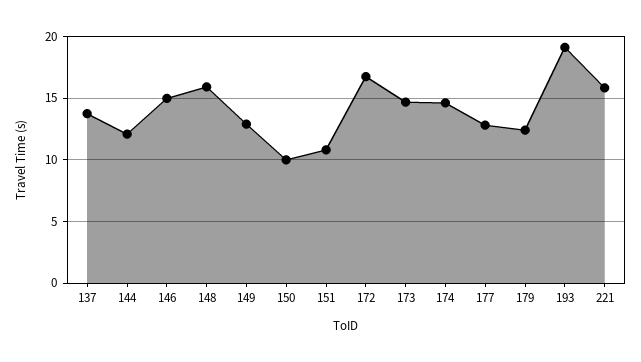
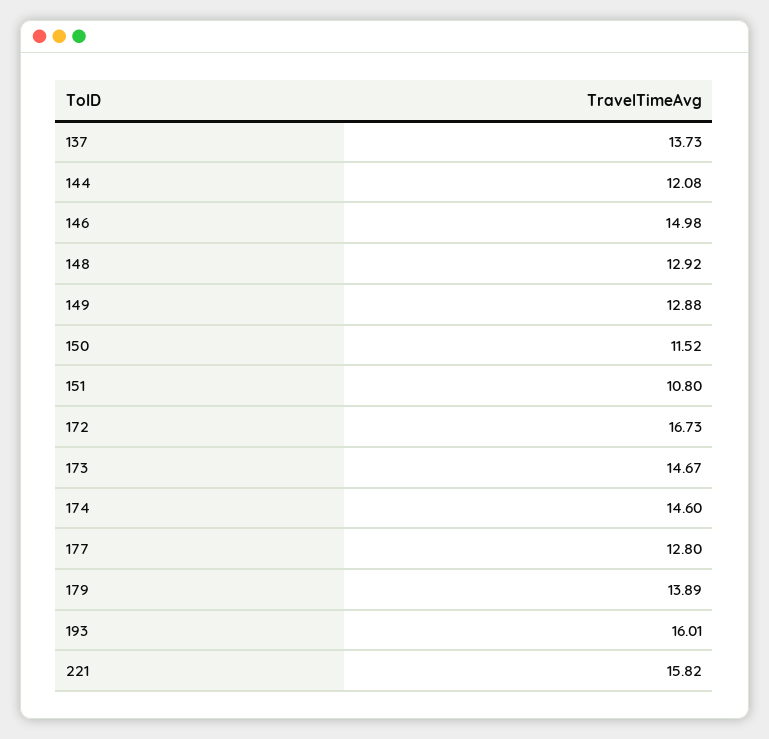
148: 16 -> 12.92
150: 10 -> 11.52
179: 12.5 -> 13.89
193: 19 -> 16.01

